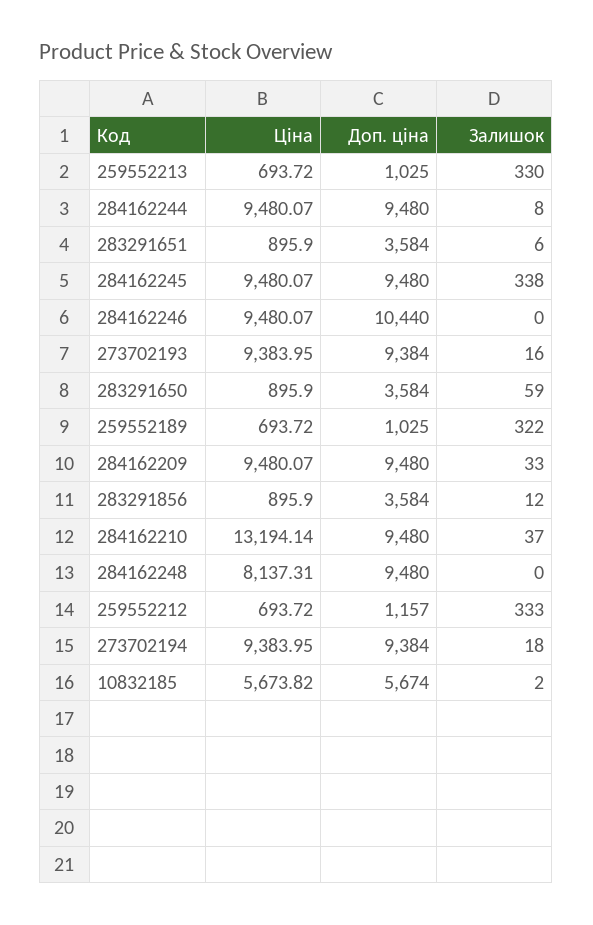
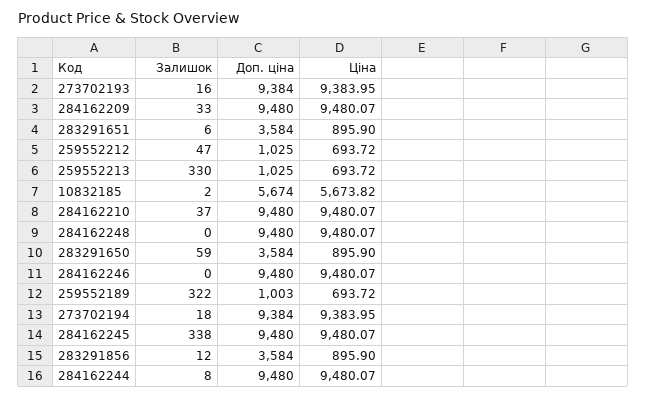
Доп. ціна, 284162246: 10440 -> 9480
Доп. ціна, 259552189: 1025 -> 1003
Ціна, 284162210: 13194.14 -> 9480.07
Ціна, 284162248: 8137.31 -> 9480.07
Доп. ціна, 259552212: 1157 -> 1025
Залишок, 259552212: 333 -> 47

